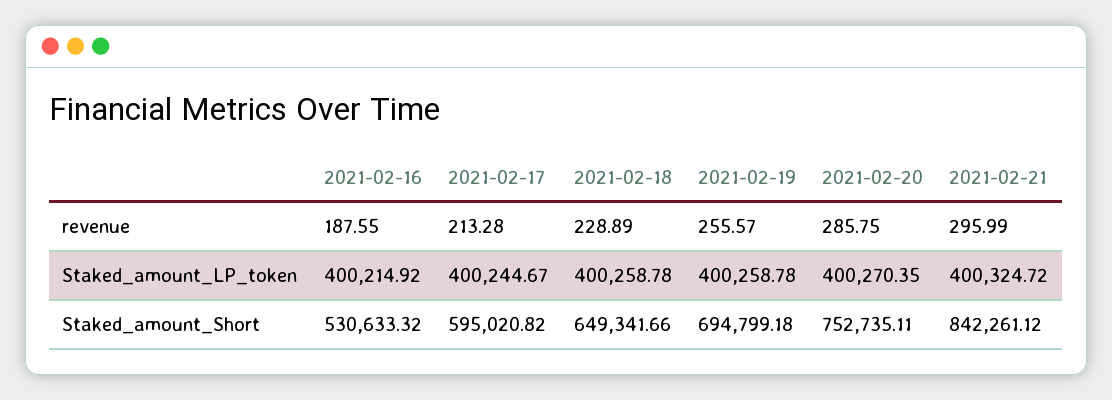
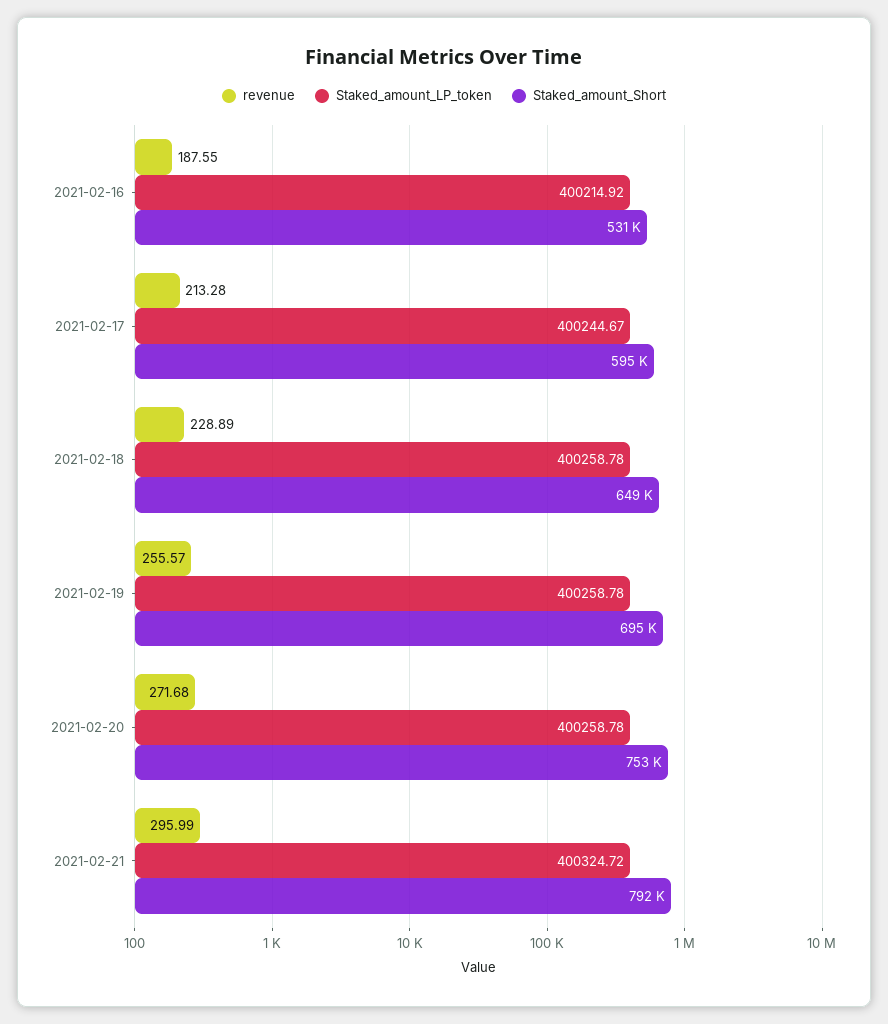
revenue, 2021-02-20: 285.75 -> 271.68
Staked_amount_LP_token, 2021-02-20: 400270.35 -> 400258.78
Staked_amount_Short, 2021-02-21: 842261.12 -> 792000

